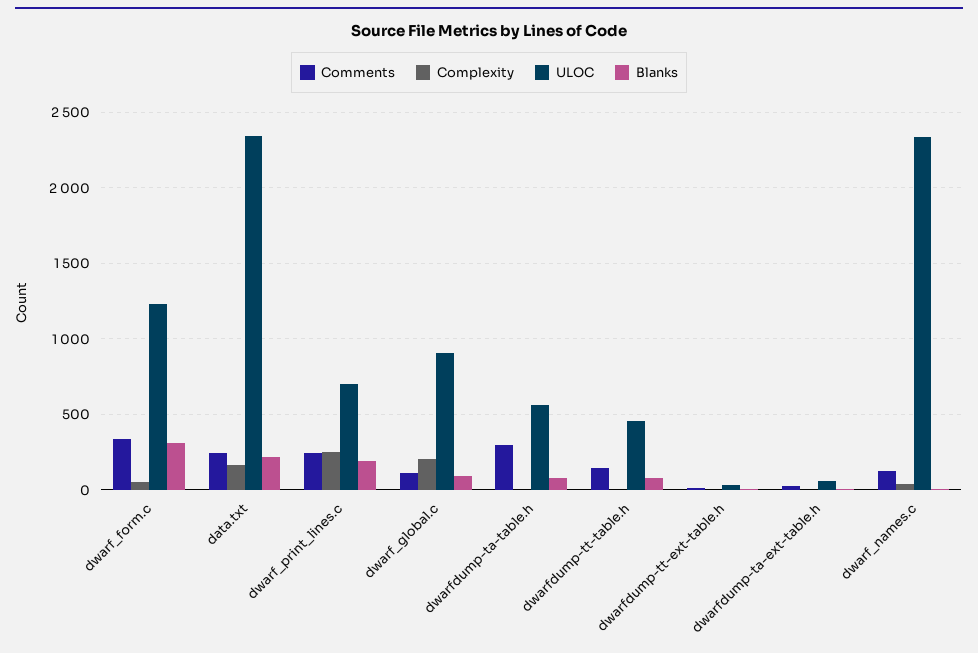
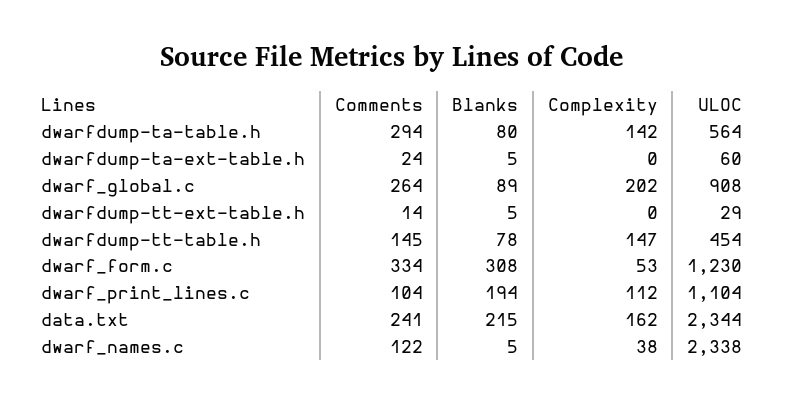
Comments, dwarf_print_lines.c: 250 -> 104
Complexity, dwarf_print_lines.c: 250 -> 112
ULOC, dwarf_print_lines.c: 700 -> 1104
Comments, dwarf_global.c: 100 -> 264
Complexity, dwarfdump-ta-table.h: 0 -> 142
Complexity, dwarfdump-tt-table.h: 0 -> 147

